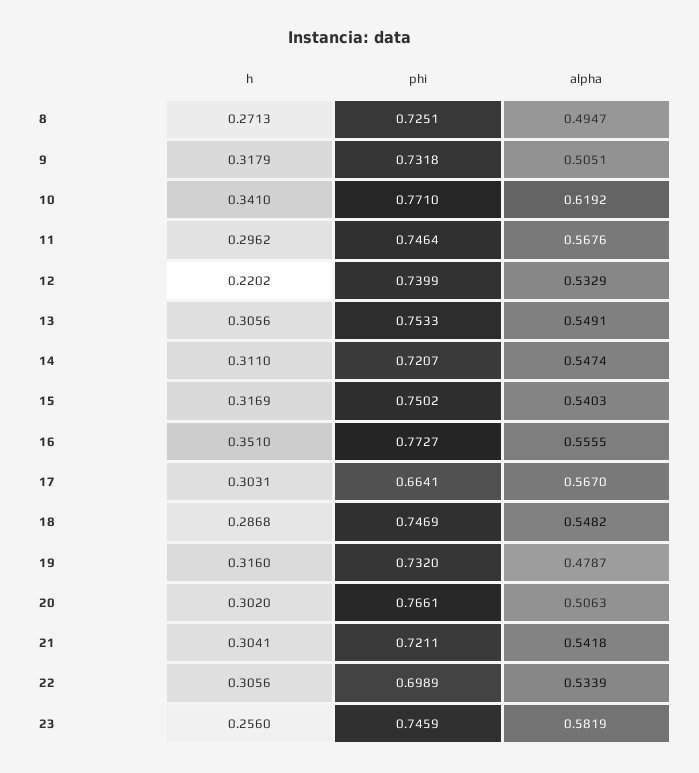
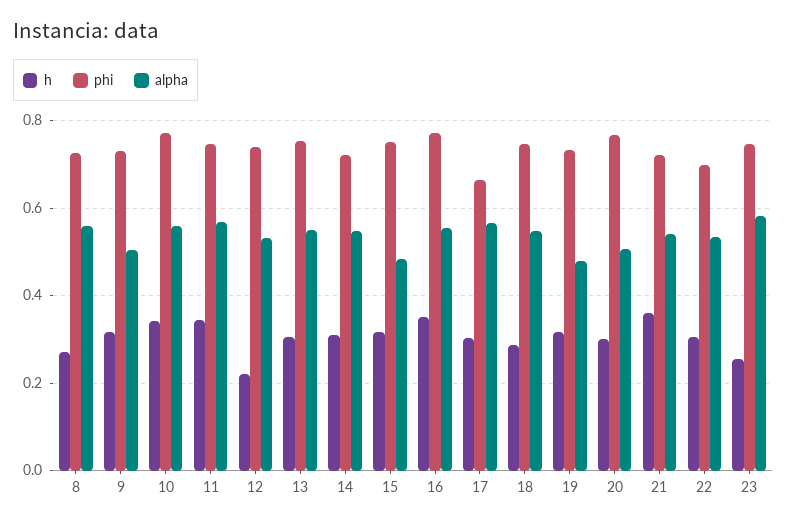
alpha, 8: 0.4947 -> 0.56
alpha, 10: 0.6192 -> 0.56
h, 11: 0.2962 -> 0.34
alpha, 15: 0.5403 -> 0.48
h, 21: 0.3041 -> 0.36

